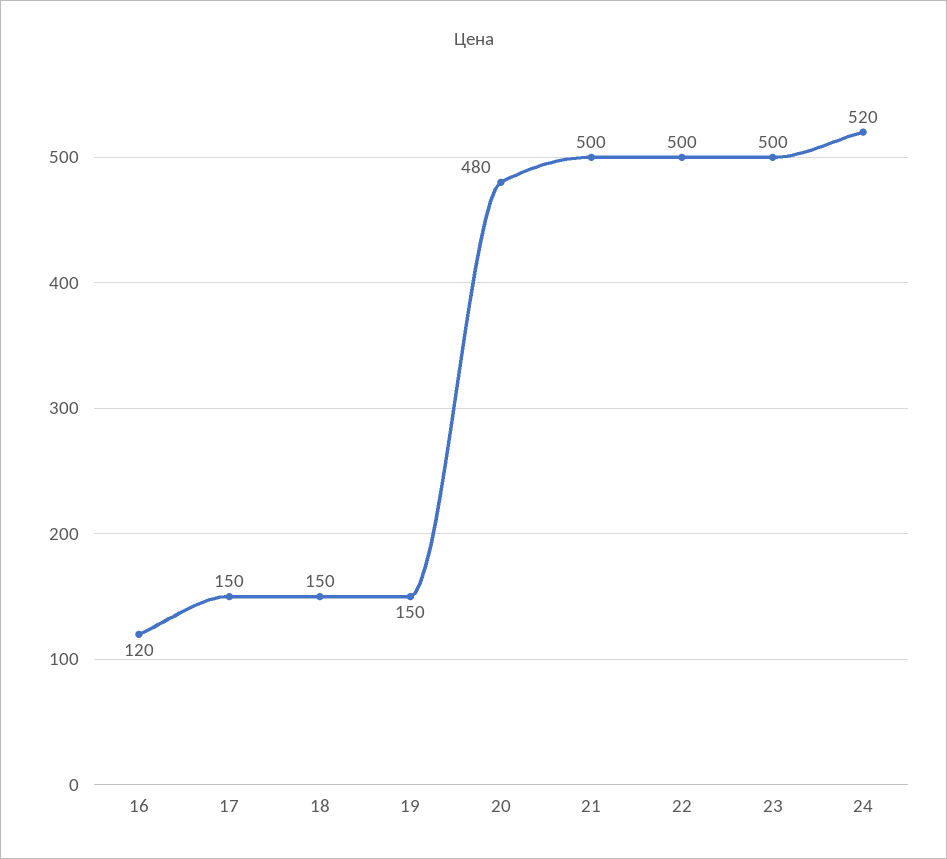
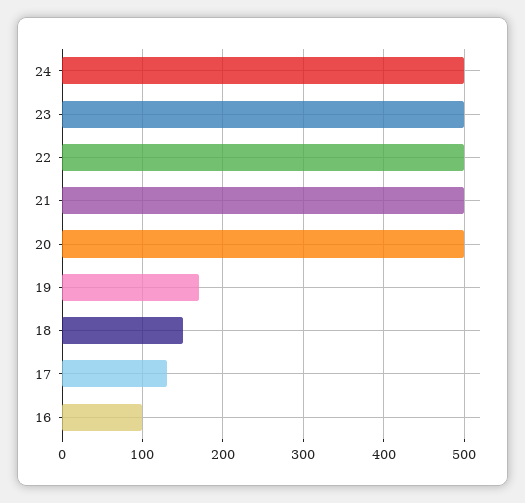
16: 120 -> 100
17: 150 -> 130
19: 150 -> 170
20: 480 -> 500
24: 520 -> 500

